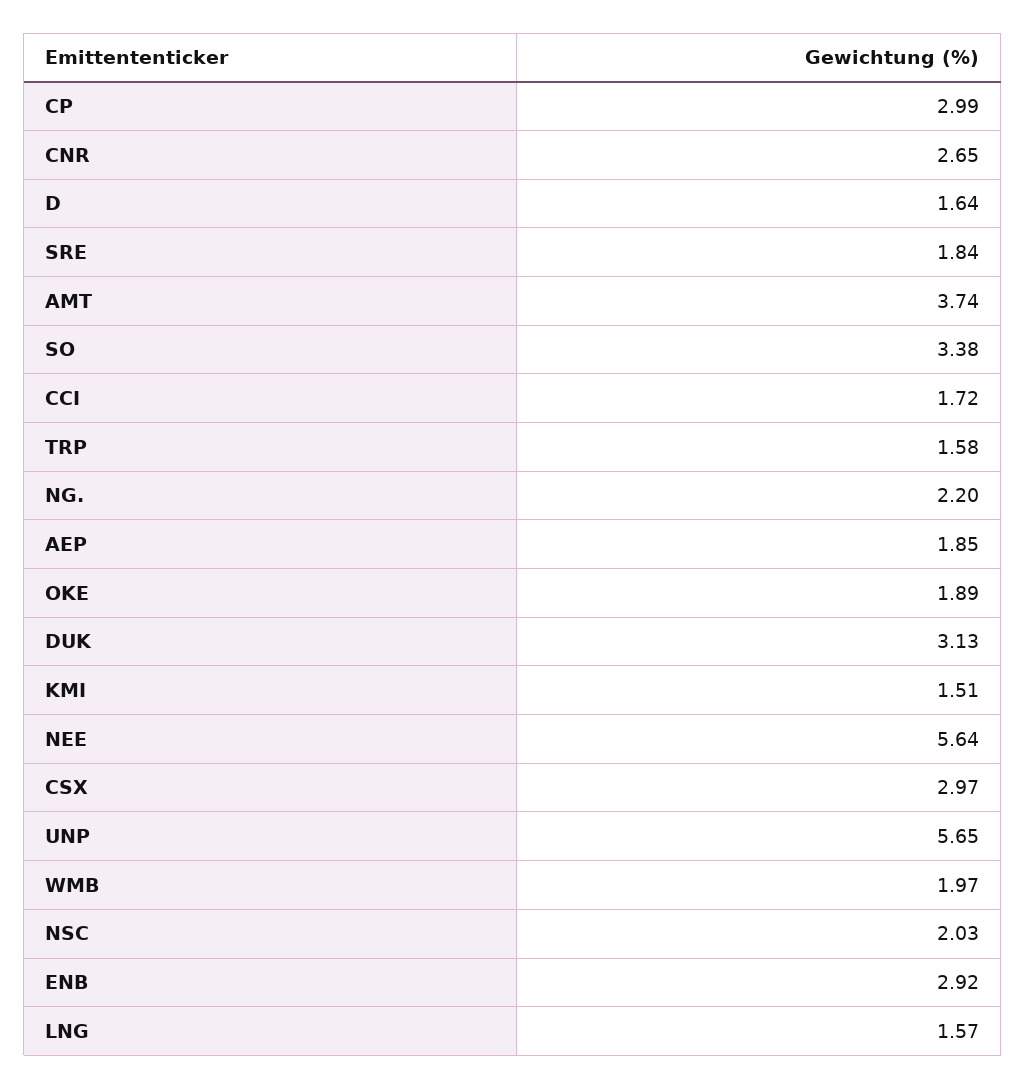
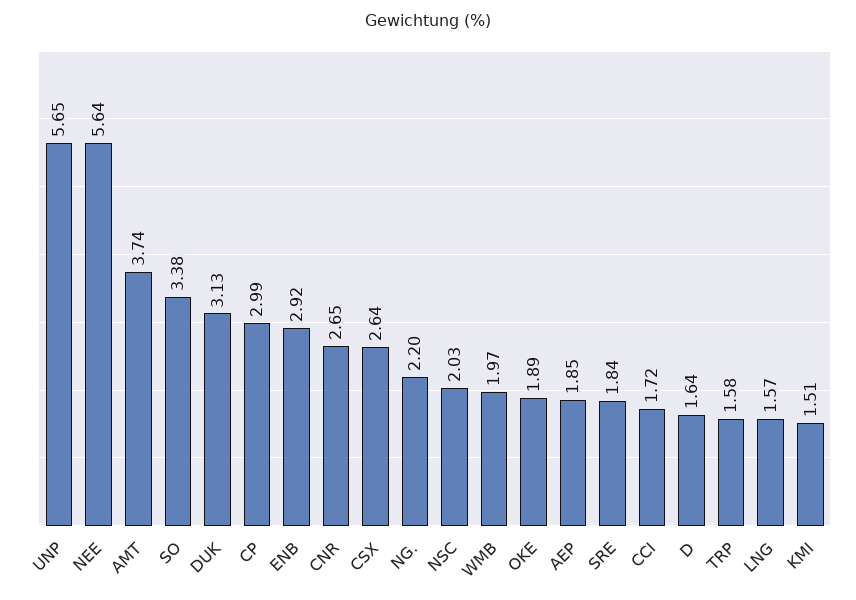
CSX: 2.97 -> 2.64

